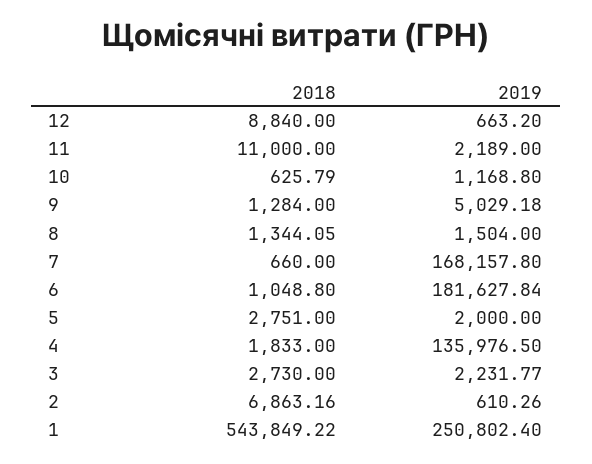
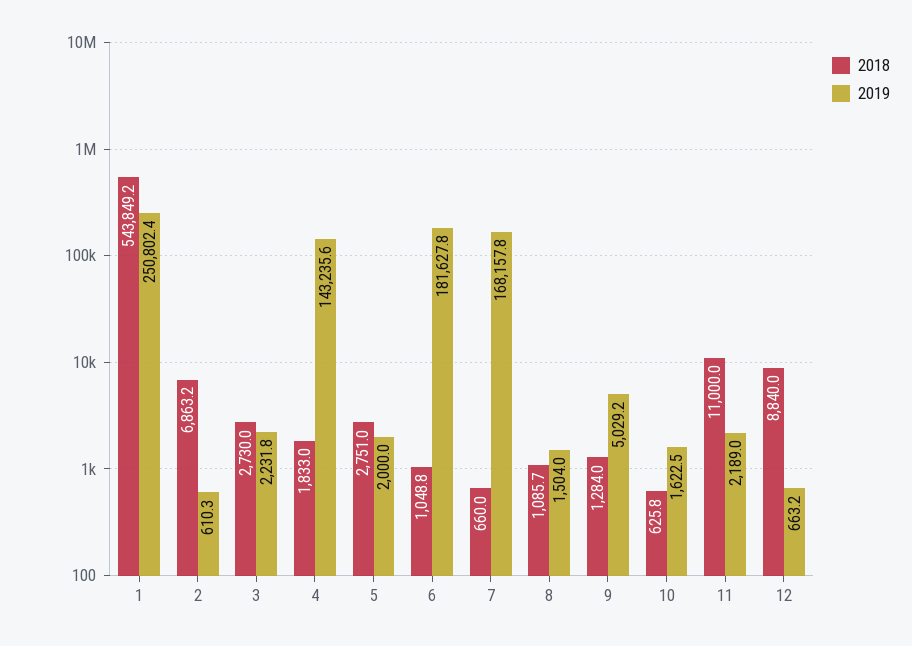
2019, 10: 1168.8 -> 1622.5
2018, 8: 1344.05 -> 1085.7
2019, 4: 135976.5 -> 143235.6

